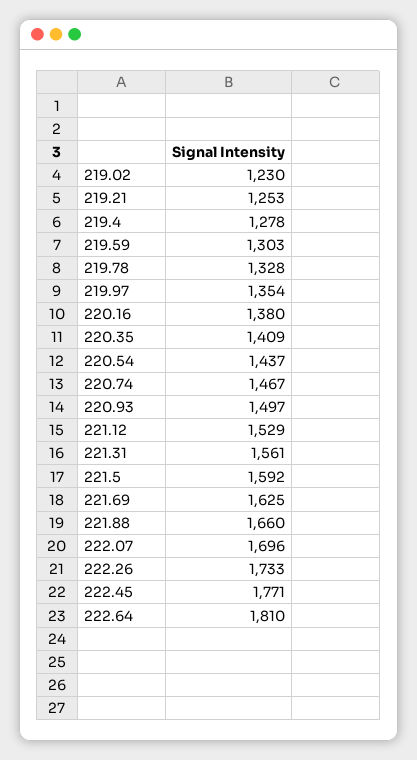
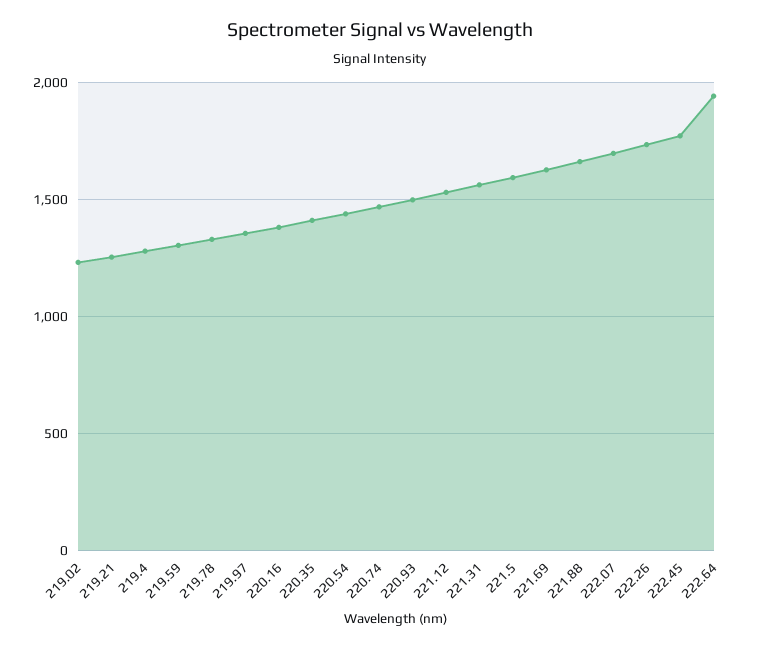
222.64: 1810 -> 1950

